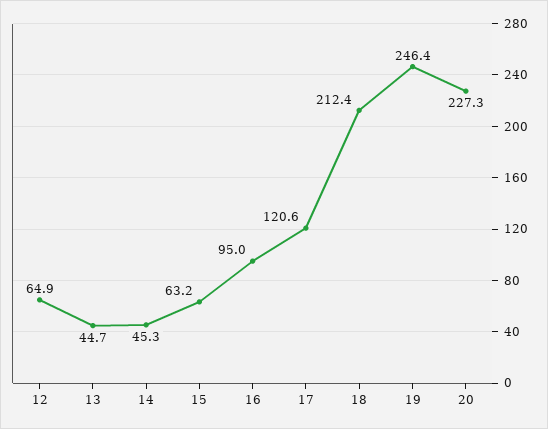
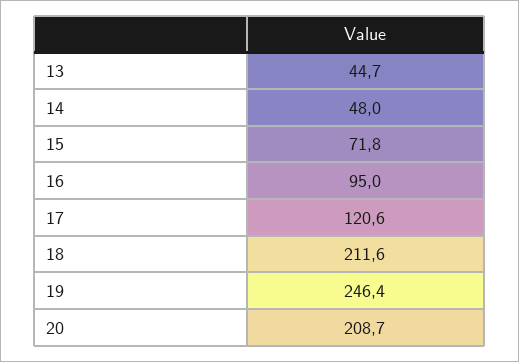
12: 64.9 -> none
14: 45.3 -> 48
15: 63.2 -> 71.8
18: 212.4 -> 211.6
20: 227.3 -> 208.7

